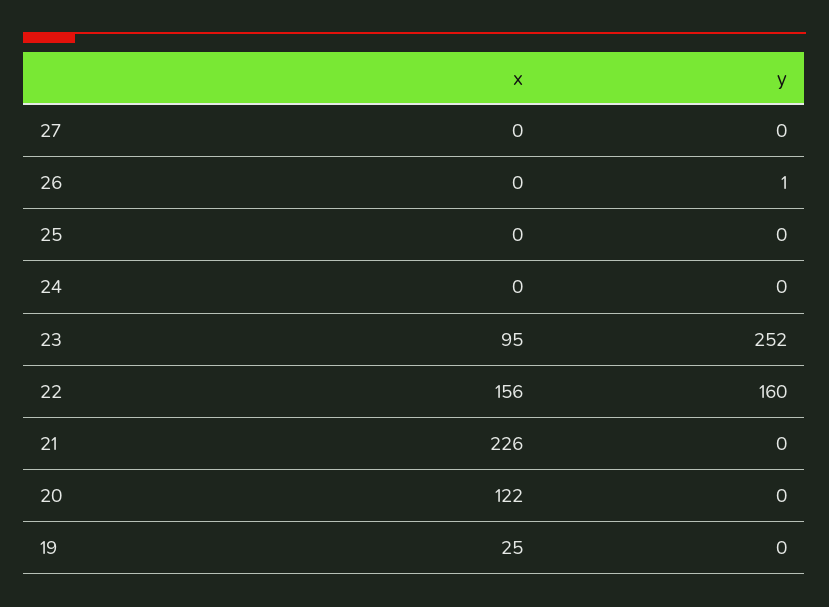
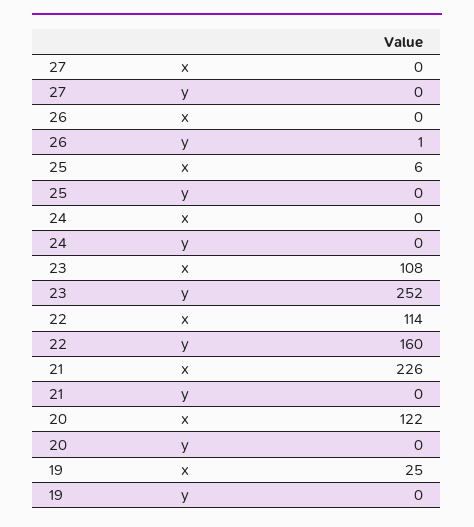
x, 25: 0 -> 6
x, 23: 95 -> 108
x, 22: 156 -> 114

